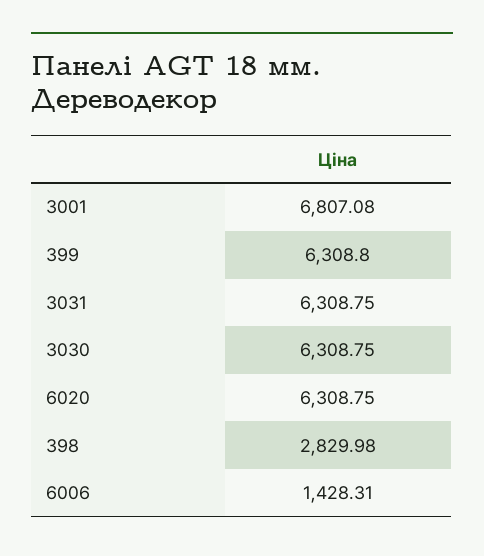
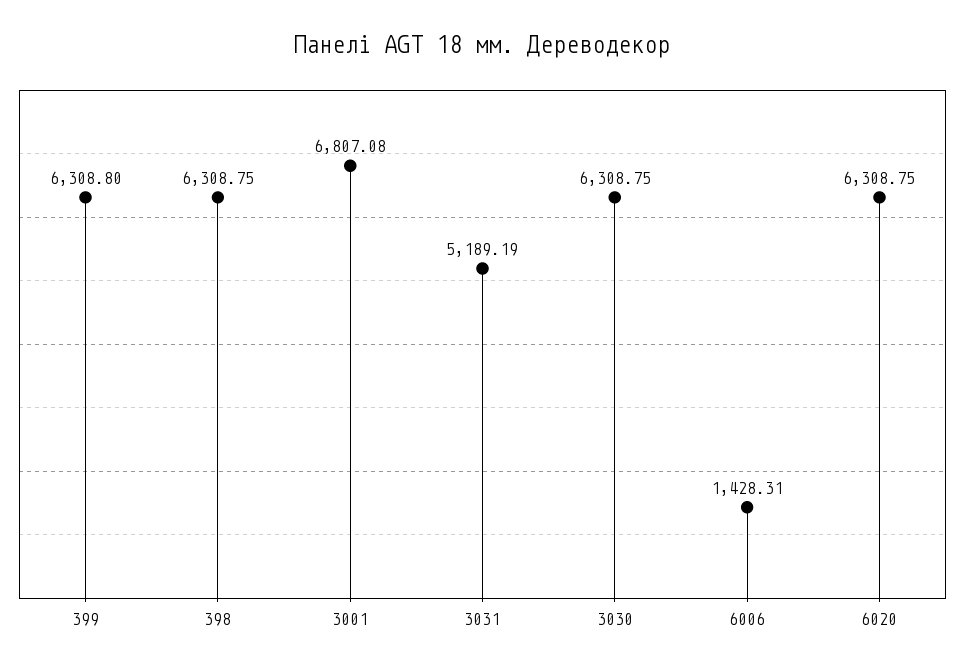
3031: 6308.75 -> 5189.19
398: 2829.98 -> 6308.75

